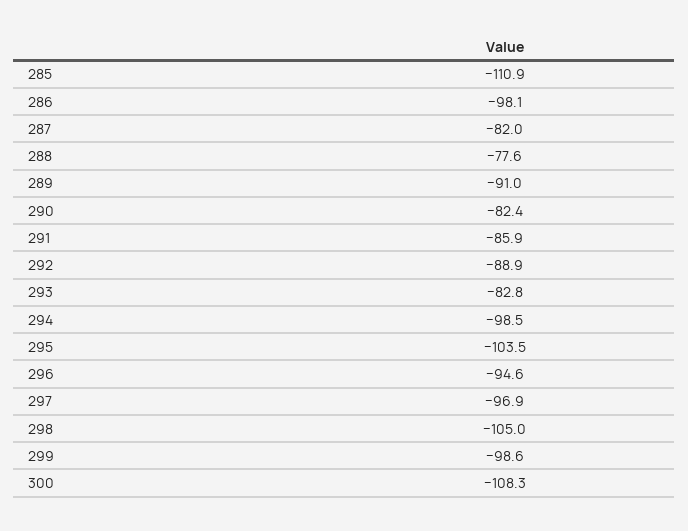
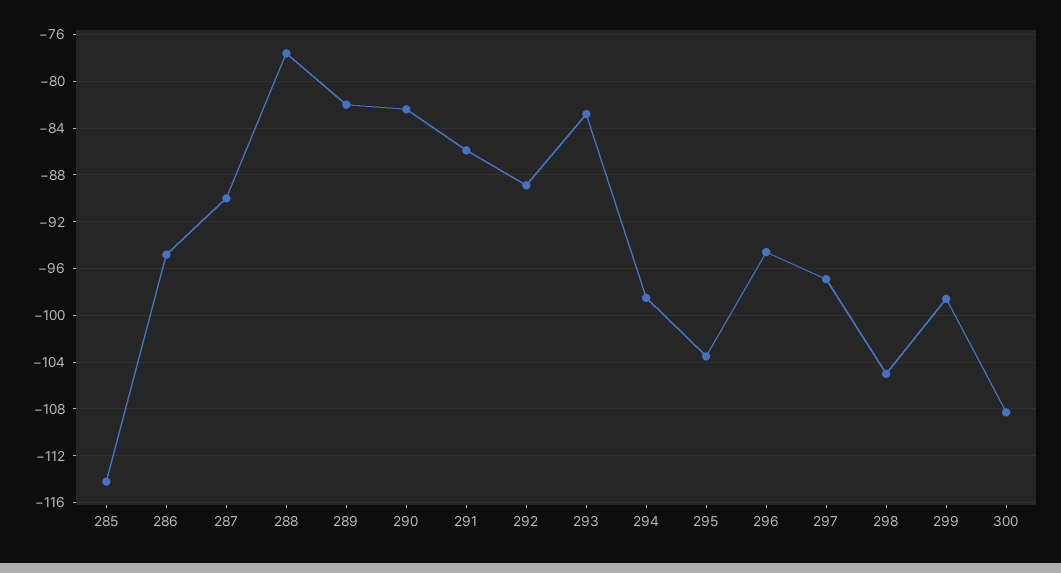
285: -110.9 -> -114
286: -98.1 -> -95
287: -82 -> -90
289: -91 -> -82

